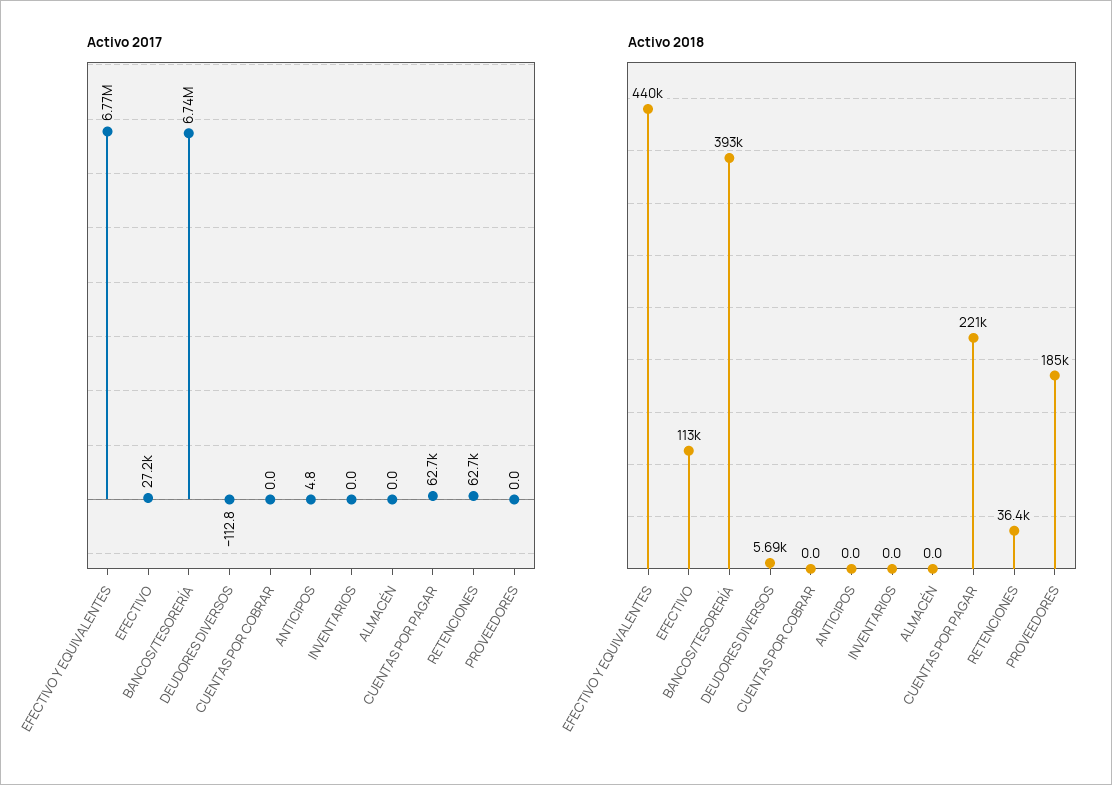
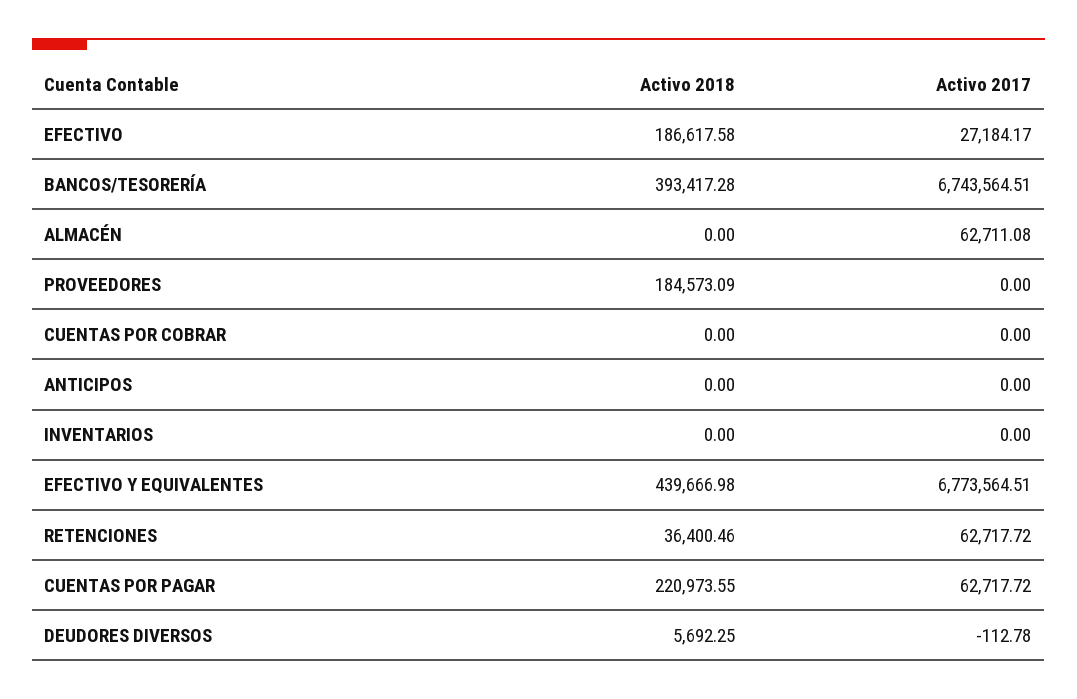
Activo 2017, ANTICIPOS: 4.8 -> 0
Activo 2017, ALMACÉN: 0 -> 62711.08
Activo 2018, EFECTIVO: 113000 -> 186617.58

